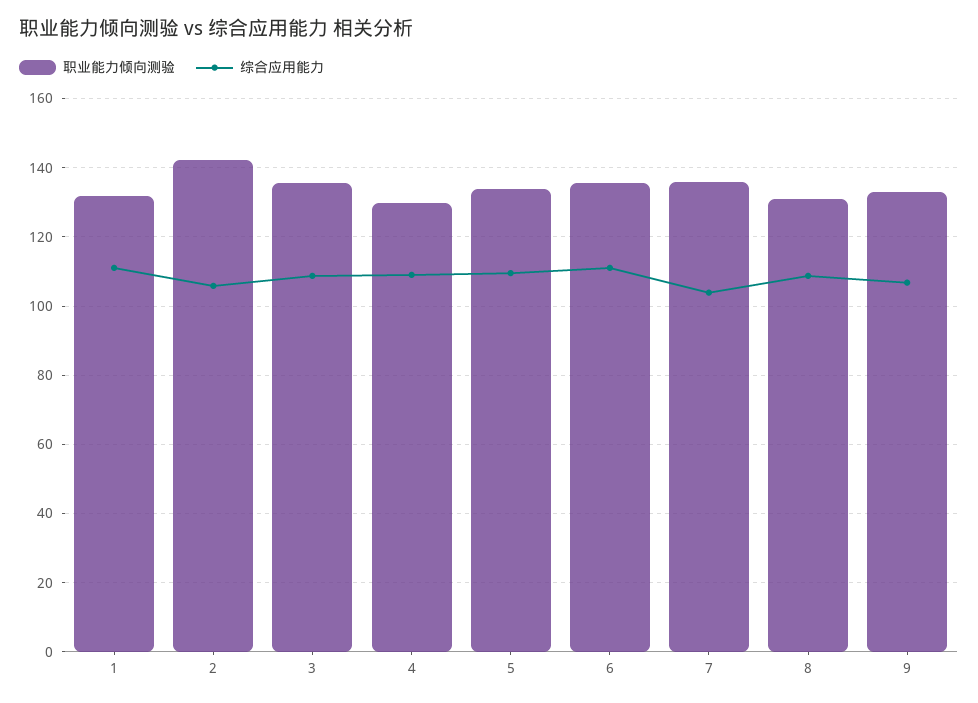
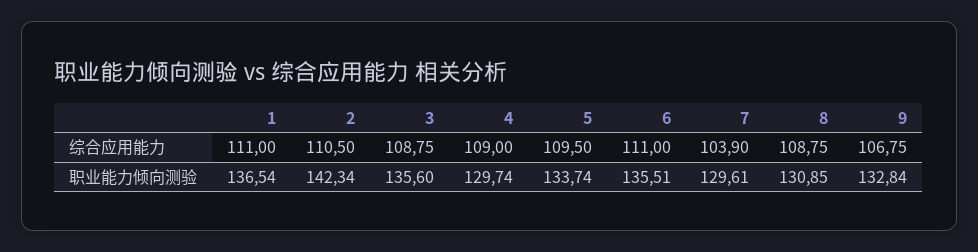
职业能力倾向测验, 1: 132 -> 136.54
综合应用能力, 2: 106 -> 110.5
职业能力倾向测验, 7: 136 -> 129.61

